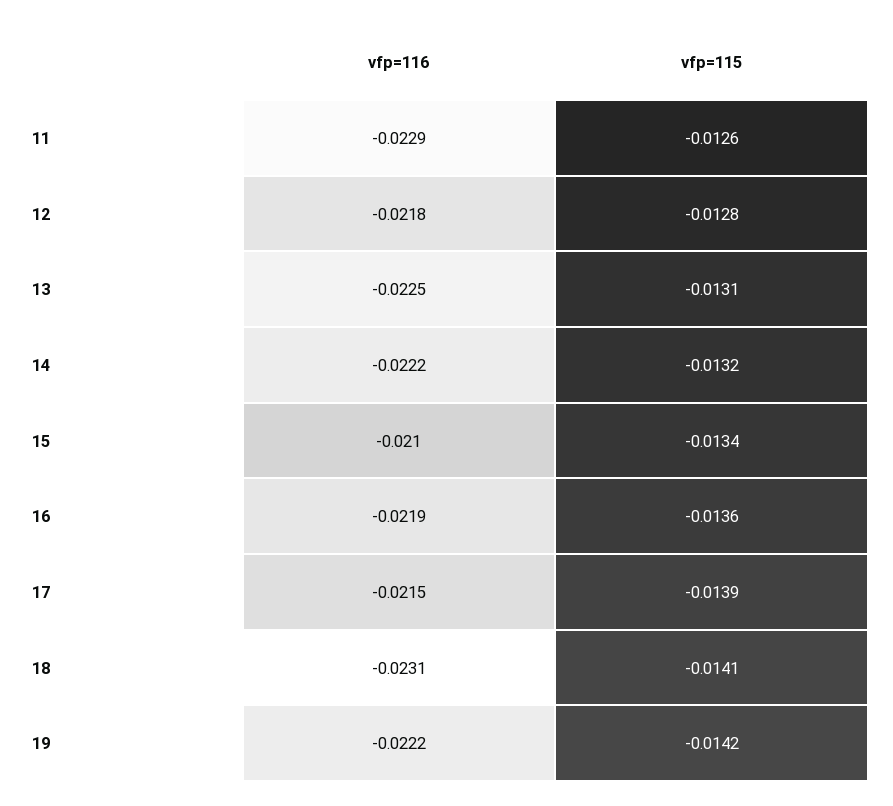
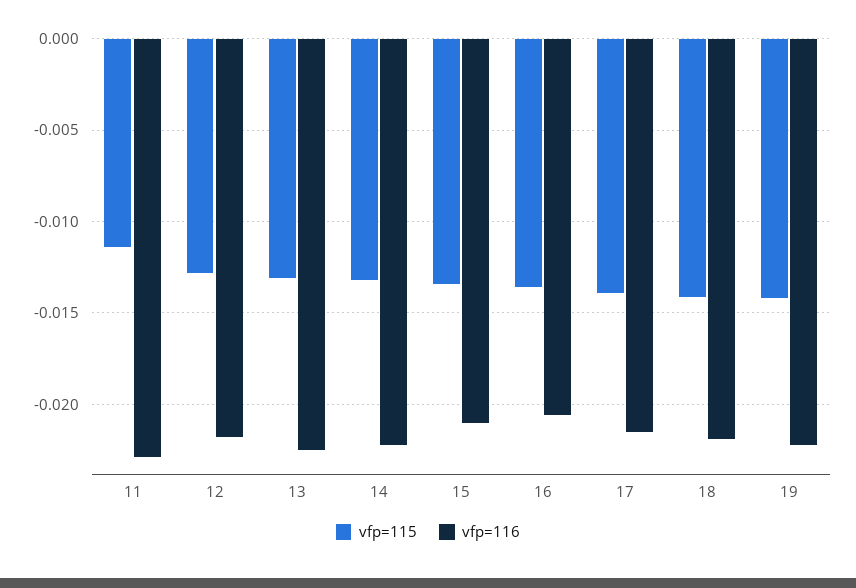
vfp=115, 11: -0.0126 -> -0.0115
vfp=116, 16: -0.0219 -> -0.0205
vfp=116, 18: -0.0231 -> -0.022

